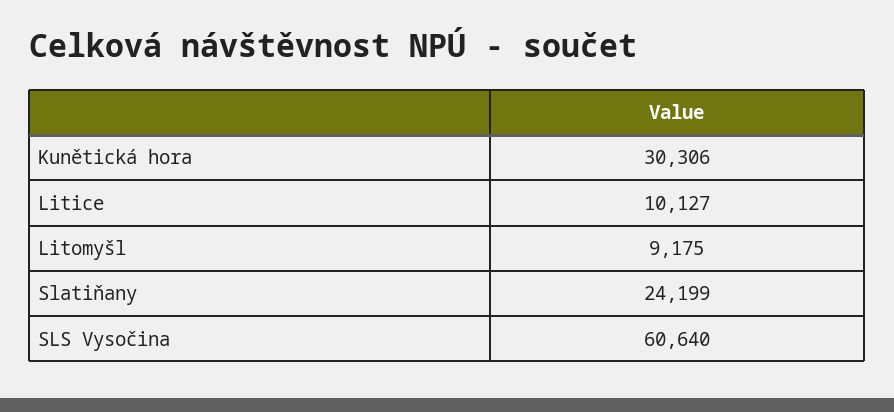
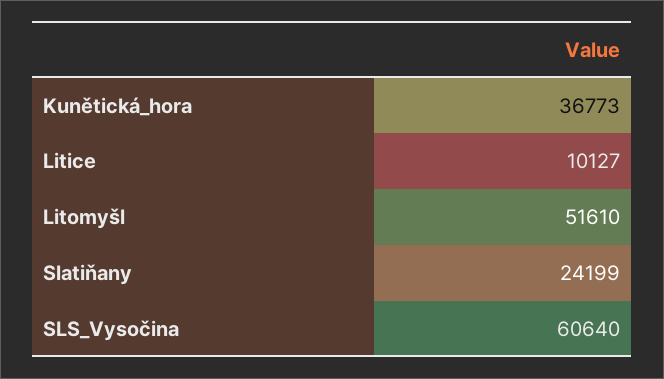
Kunětická hora: 30306 -> 36773
Litomyšl: 9175 -> 51610

